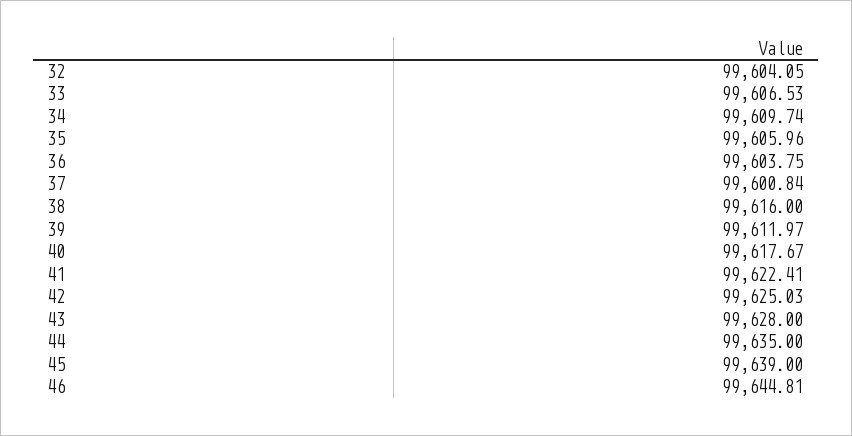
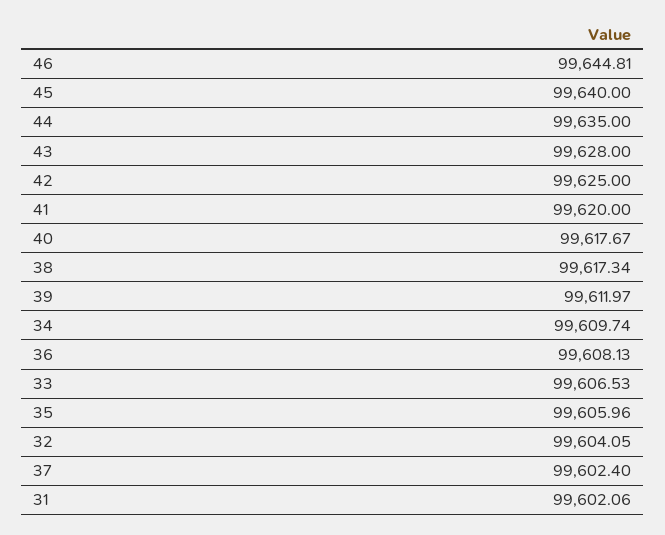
36: 99603.75 -> 99608.13
37: 99600.84 -> 99602.4
38: 99616 -> 99617.34
41: 99622.41 -> 99620
42: 99625.03 -> 99625
45: 99639 -> 99640
31: none -> 99602.06

